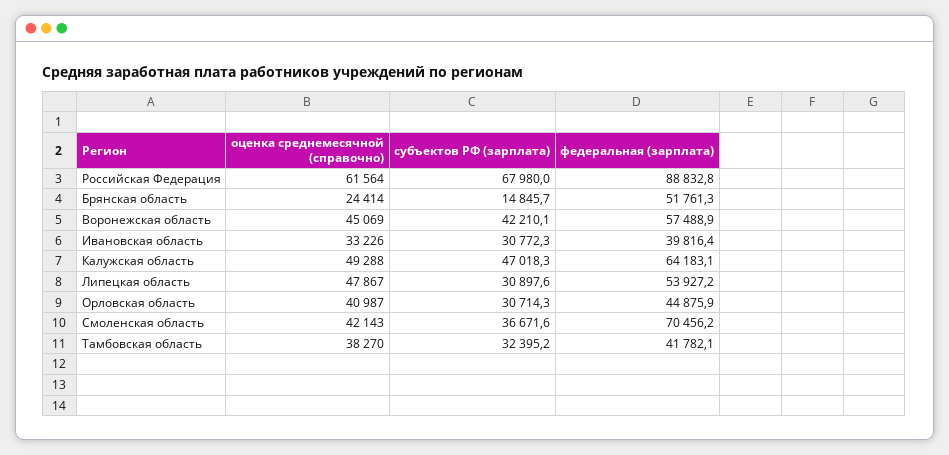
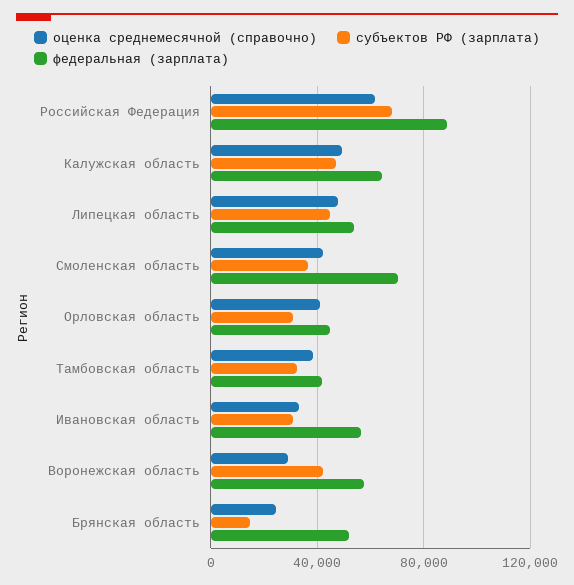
оценка среднемесячной (справочно), Воронежская область: 45069 -> 30000
федеральная (зарплата), Ивановская область: 39816.4 -> 55000
субъектов РФ (зарплата), Липецкая область: 30897.6 -> 45000

